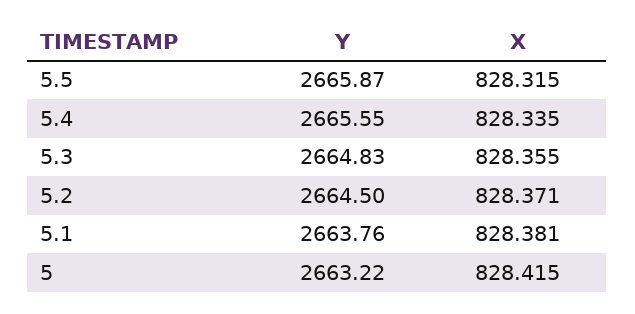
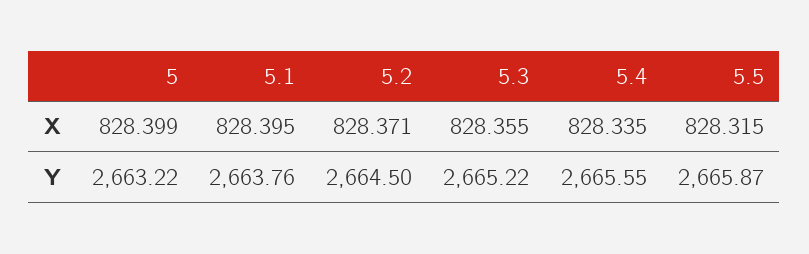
Y, 5.3: 2664.83 -> 2665.22
X, 5.1: 828.381 -> 828.395
X, 5: 828.415 -> 828.399

